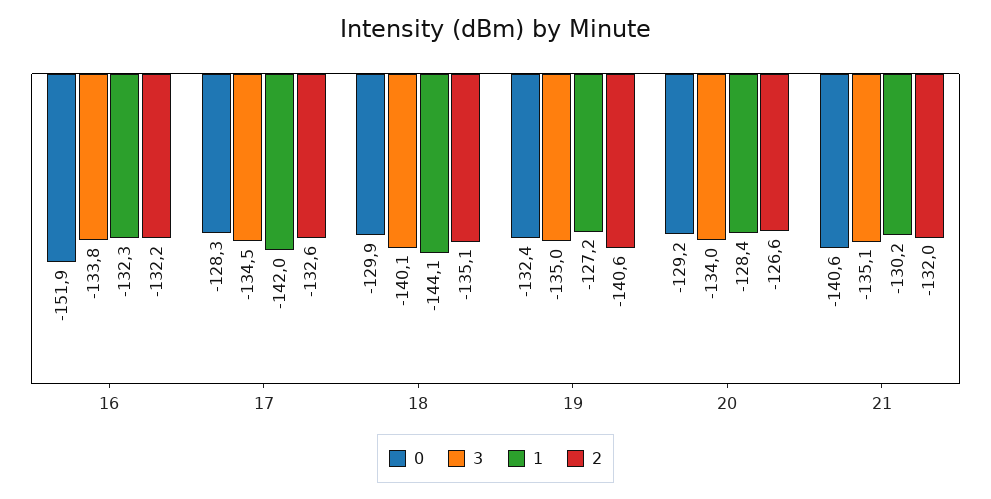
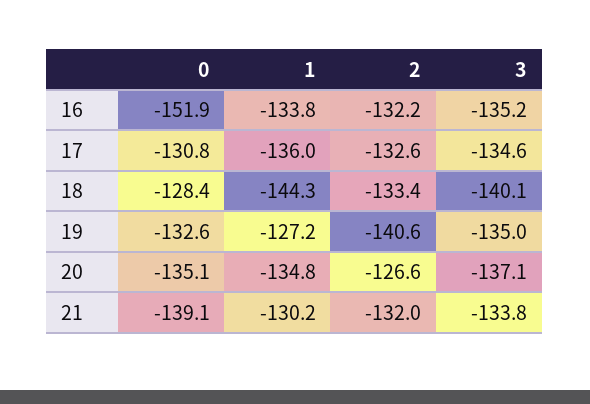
3, 16: -133.8 -> -135.2
1, 16: -132.3 -> -133.8
0, 17: -128.3 -> -130.8
3, 17: -134.5 -> -134.6
1, 17: -142 -> -136
0, 18: -129.9 -> -128.4
1, 18: -144.1 -> -144.3
2, 18: -135.1 -> -133.4
0, 19: -132.4 -> -132.6
0, 20: -129.2 -> -135.1
3, 20: -134 -> -137.1
1, 20: -128.4 -> -134.8
0, 21: -140.6 -> -139.1
3, 21: -135.1 -> -133.8

